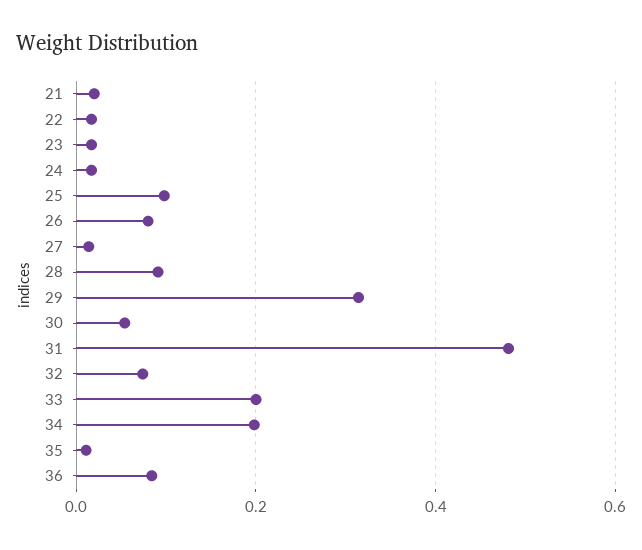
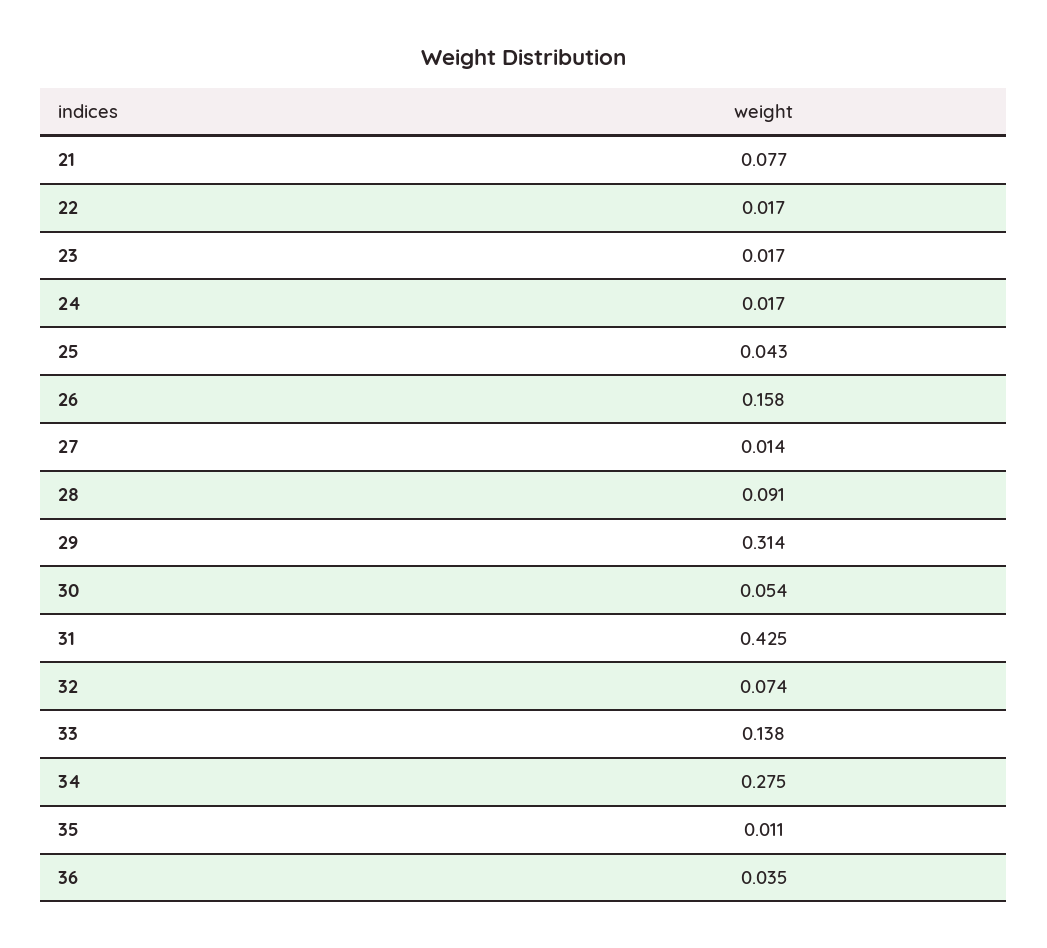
21: 0.02 -> 0.077
25: 0.1 -> 0.043
26: 0.08 -> 0.158
31: 0.48 -> 0.425
33: 0.2 -> 0.138
34: 0.2 -> 0.275
36: 0.08 -> 0.035

